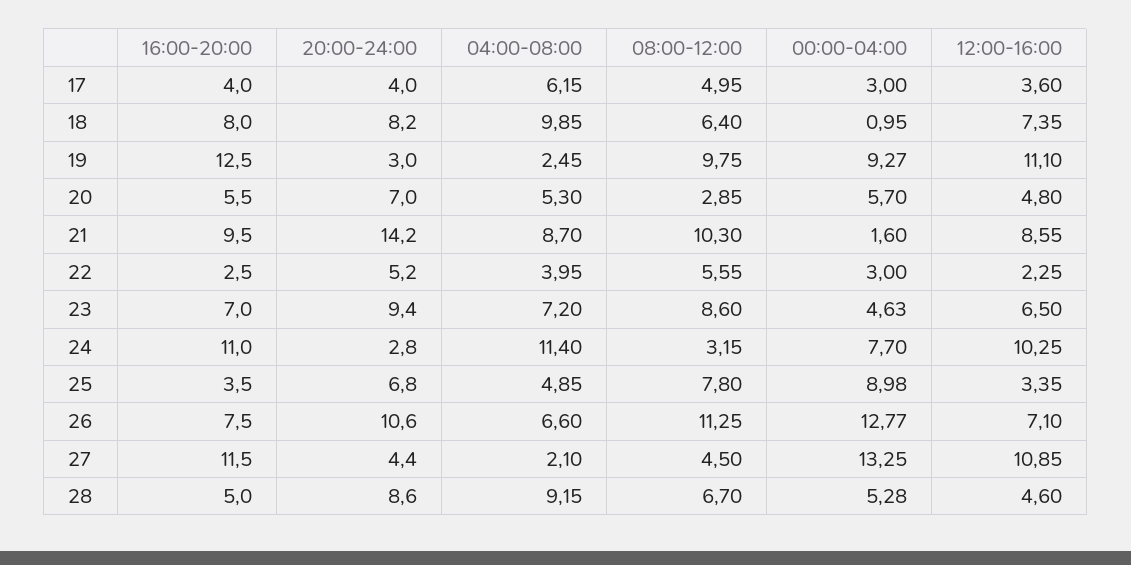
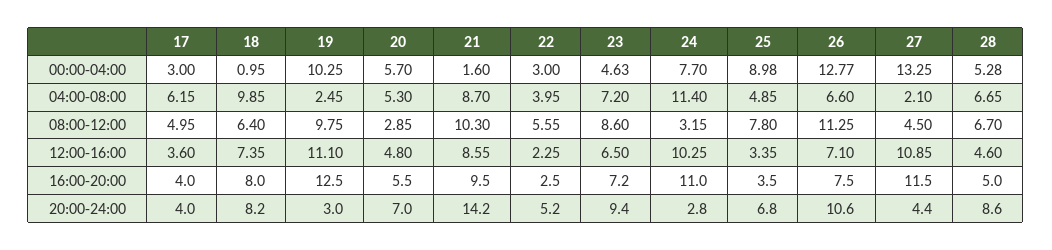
00:00-04:00, 19: 9.27 -> 10.25
16:00-20:00, 23: 7 -> 7.2
04:00-08:00, 28: 9.15 -> 6.65

